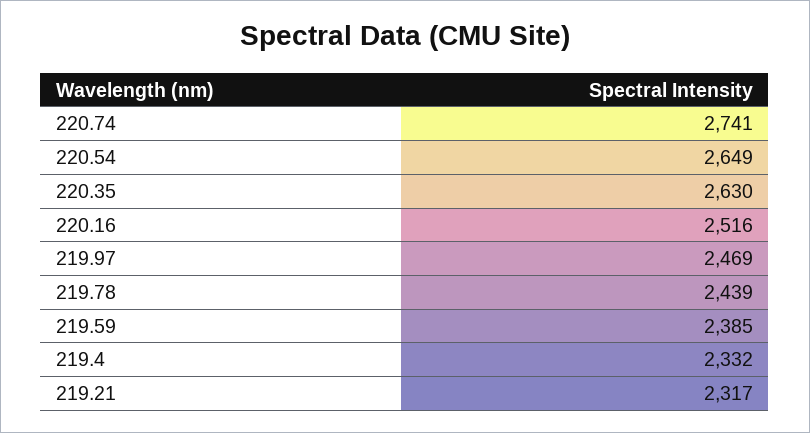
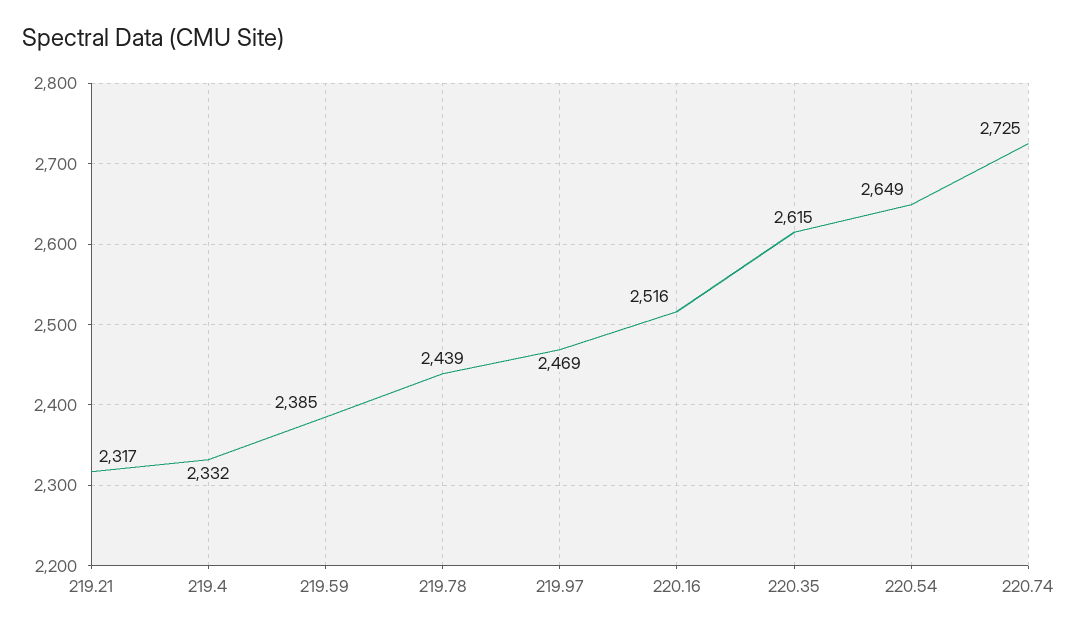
220.74: 2741 -> 2725
220.35: 2630 -> 2615

